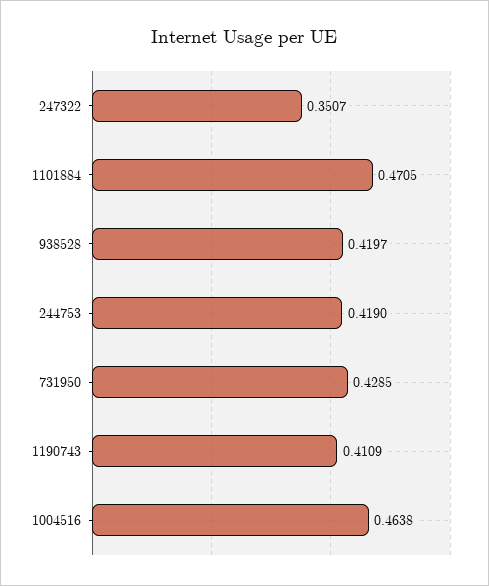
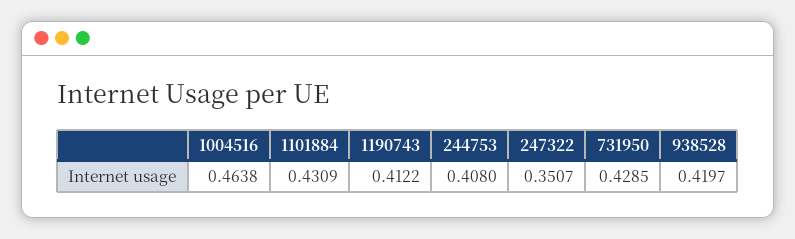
1101884: 0.4705 -> 0.4309
244753: 0.419 -> 0.408
1190743: 0.4109 -> 0.4122

